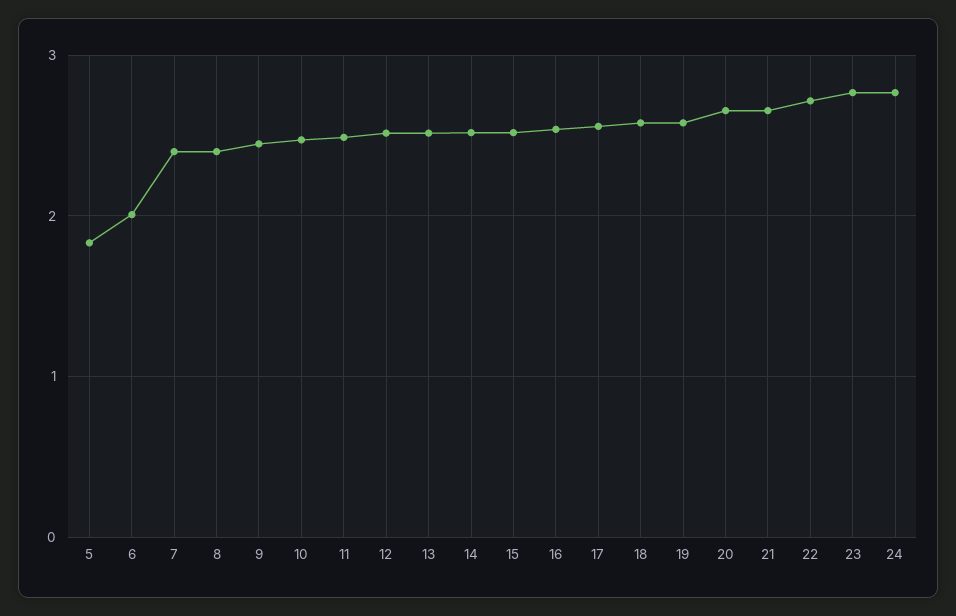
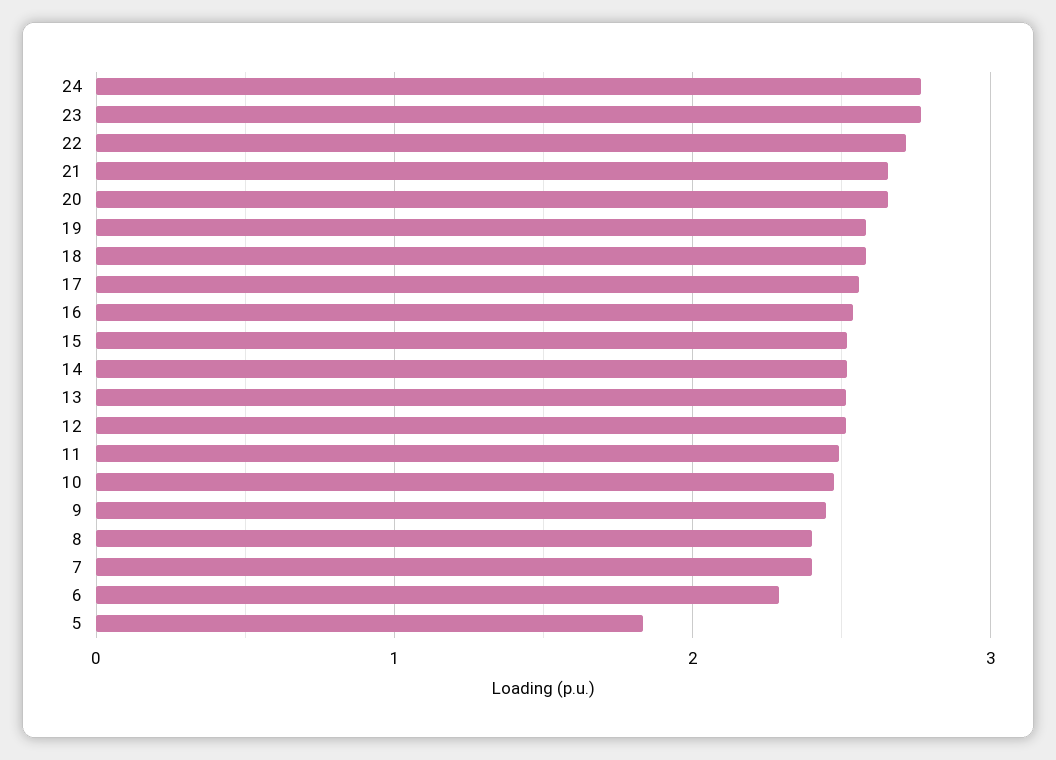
6: 2 -> 2.3

